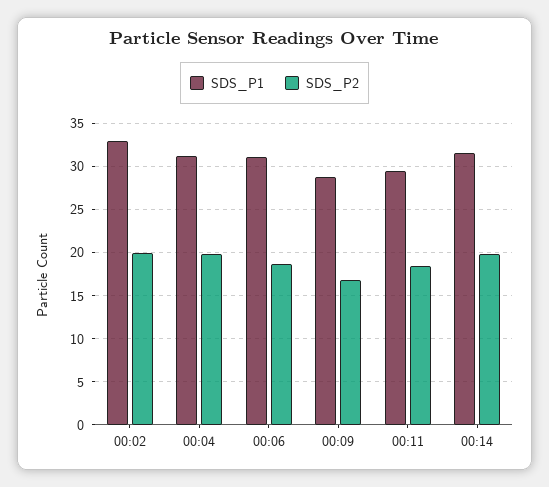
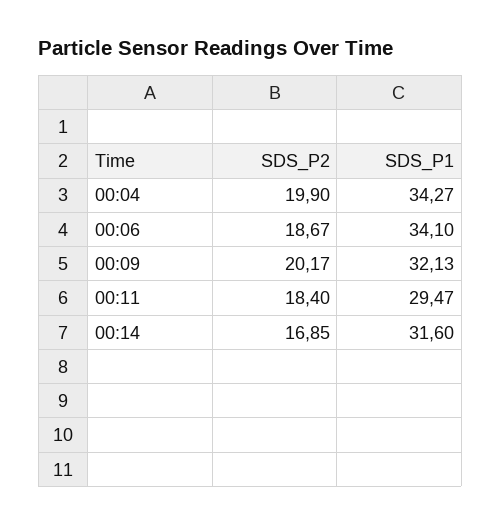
SDS_P1, 00:02: 33 -> none
SDS_P2, 00:02: 20 -> none
SDS_P1, 00:04: 31 -> 34.27
SDS_P1, 00:06: 31 -> 34.1
SDS_P1, 00:09: 29 -> 32.13
SDS_P2, 00:09: 17 -> 20.17
SDS_P2, 00:14: 20 -> 16.85

